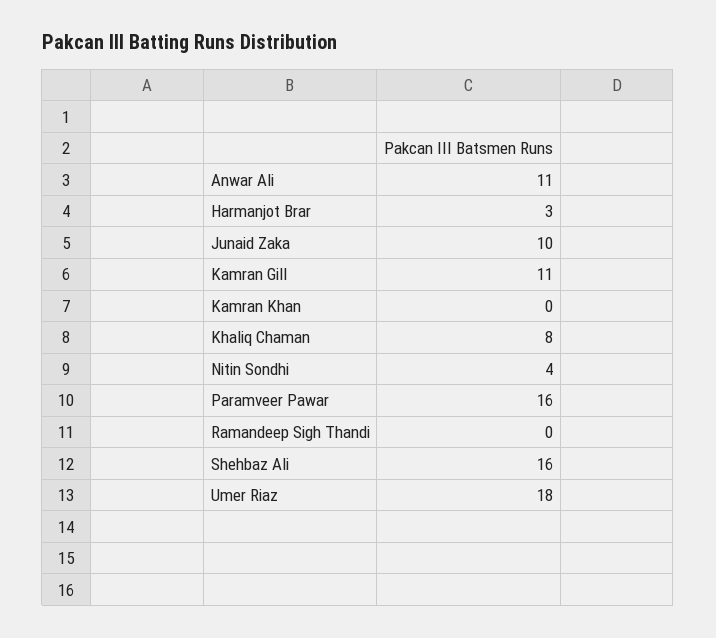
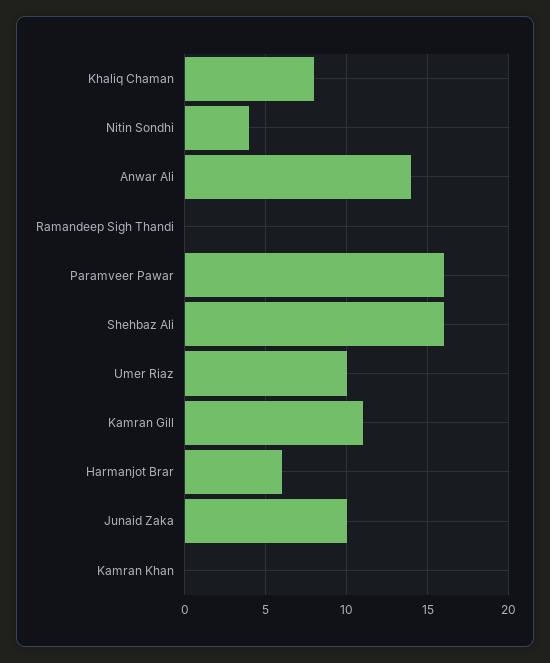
Anwar Ali: 11 -> 14
Harmanjot Brar: 3 -> 6
Umer Riaz: 18 -> 10

